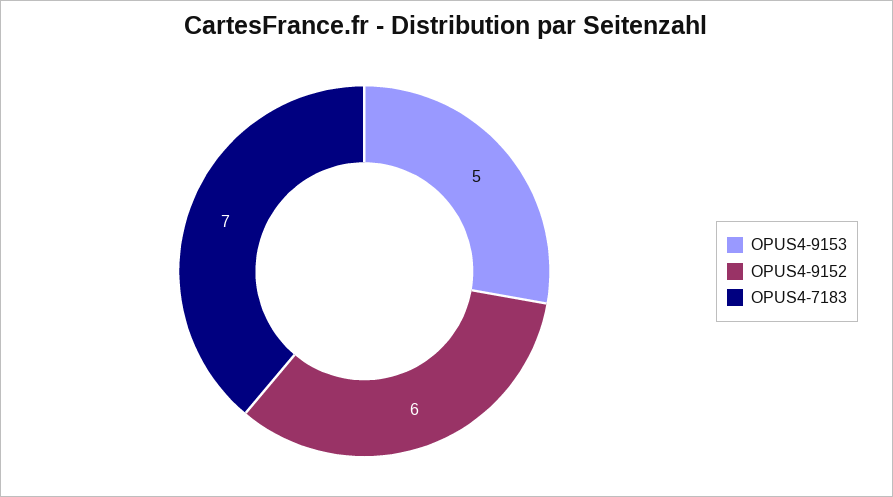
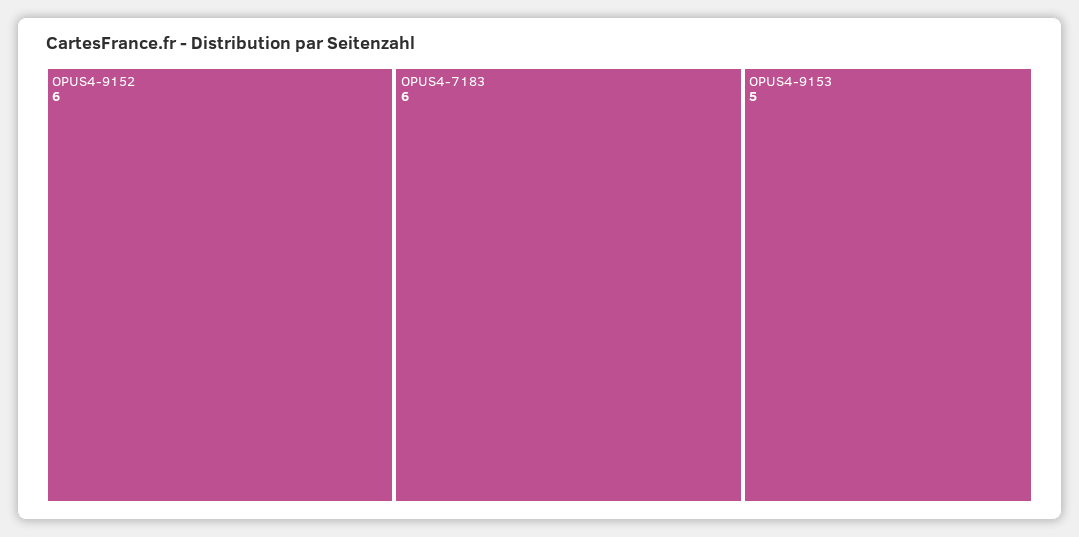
OPUS4-7183: 7 -> 6

